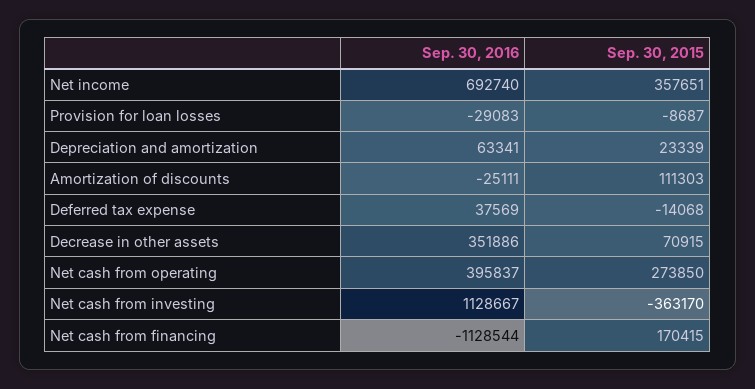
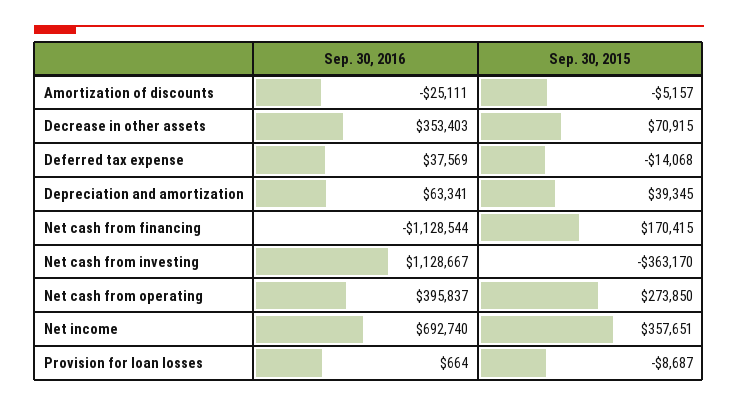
Sep. 30, 2016, Provision for loan losses: -29083 -> 664
Sep. 30, 2015, Depreciation and amortization: 23339 -> 39345
Sep. 30, 2015, Amortization of discounts: 111303 -> -5157
Sep. 30, 2016, Decrease in other assets: 351886 -> 353403

